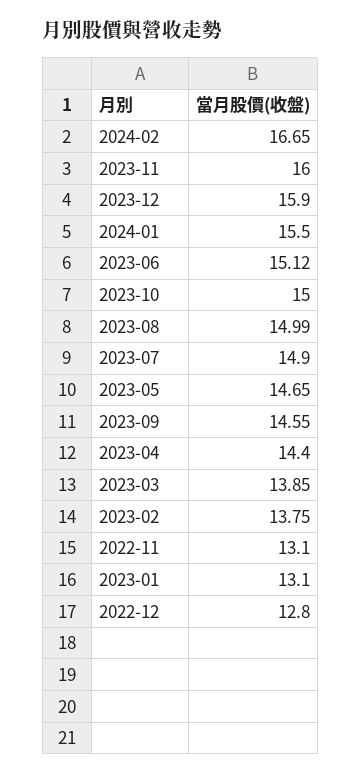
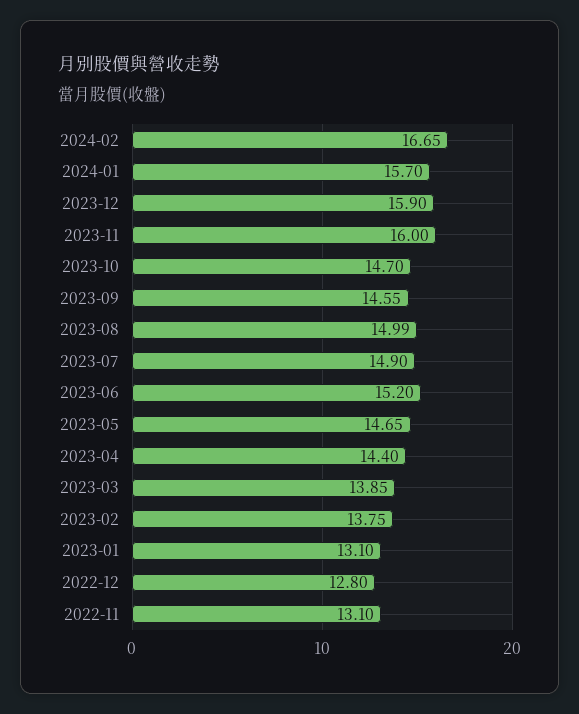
2024-01: 15.5 -> 15.7
2023-06: 15.12 -> 15.2
2023-10: 15 -> 14.7

